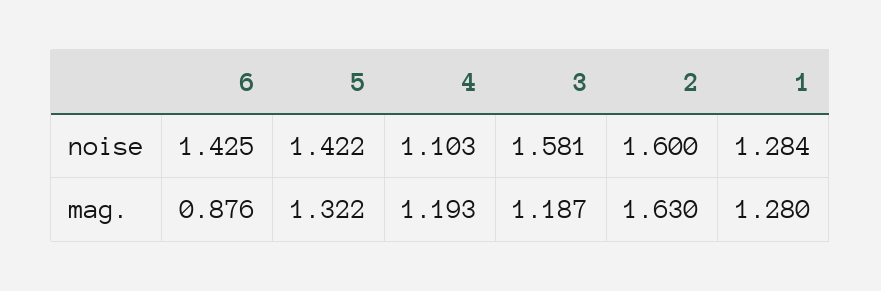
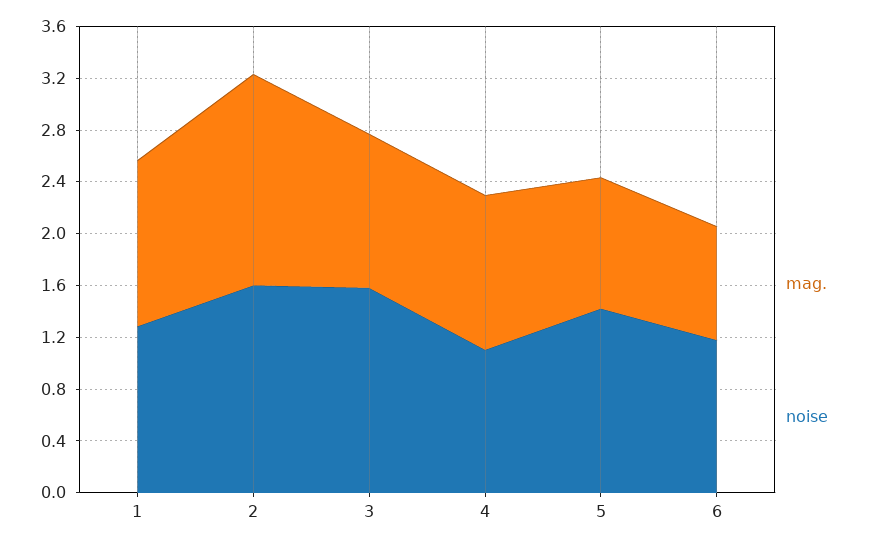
noise, 6: 1.425 -> 1.2
mag., 5: 1.322 -> 1

